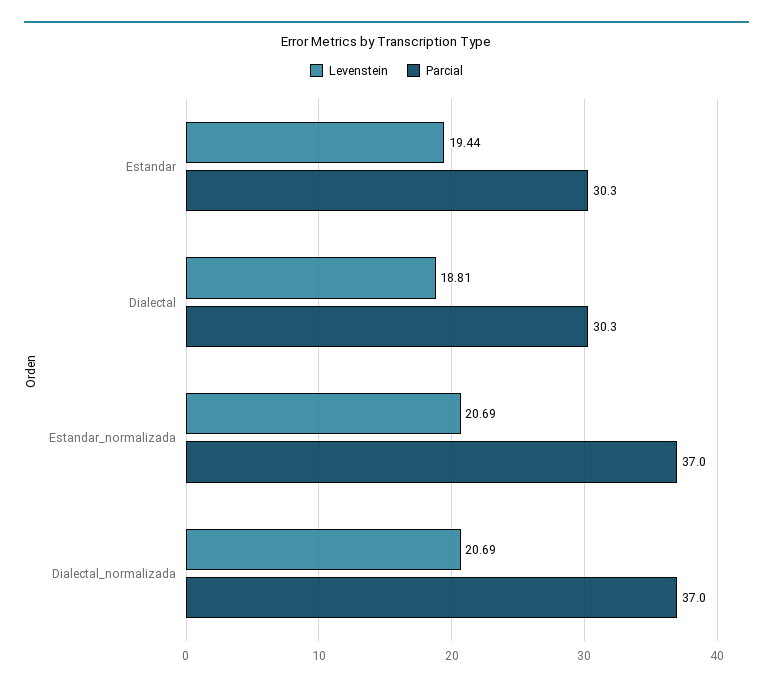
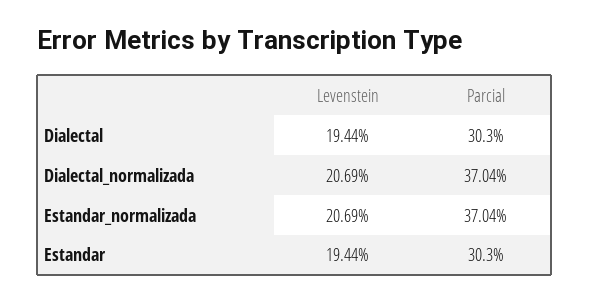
Levenstein, Dialectal: 18.81 -> 19.44

